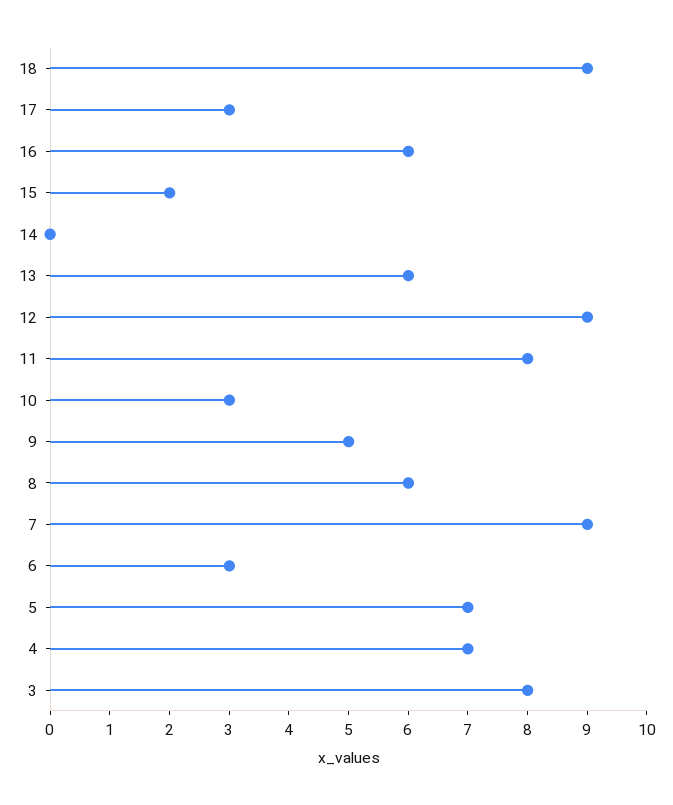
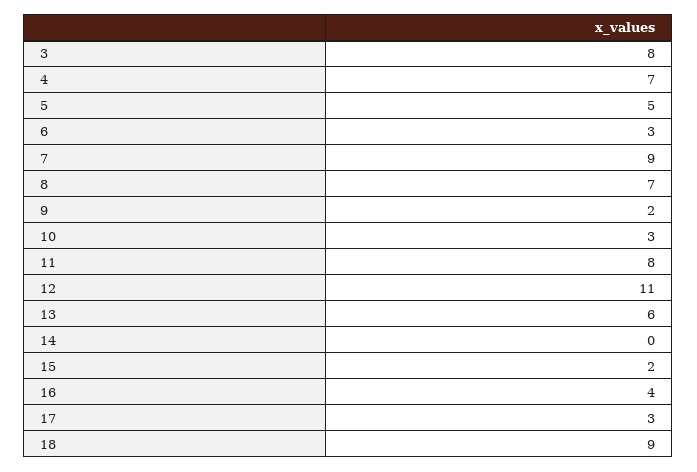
16: 6 -> 4
12: 9 -> 11
9: 5 -> 2
8: 6 -> 7
5: 7 -> 5

